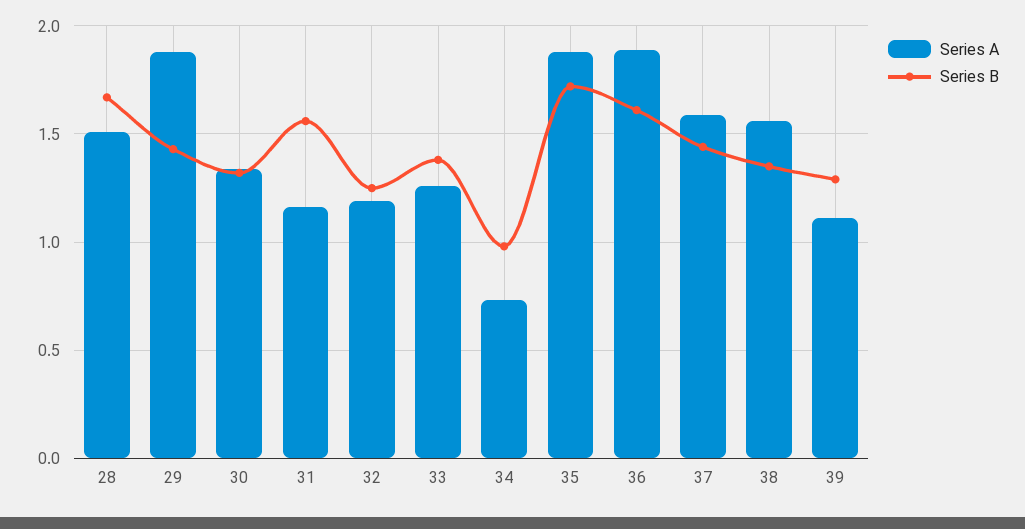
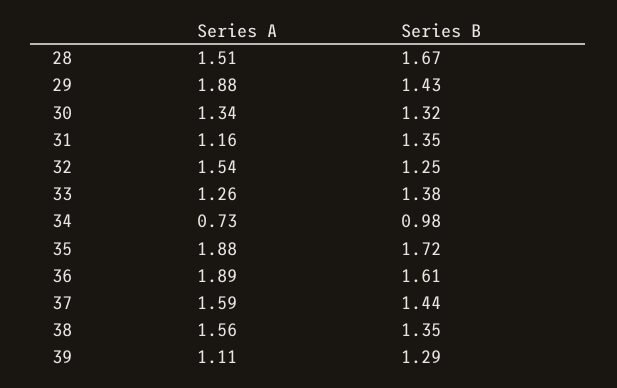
Series B, 31: 1.55 -> 1.35
Series A, 32: 1.2 -> 1.54

